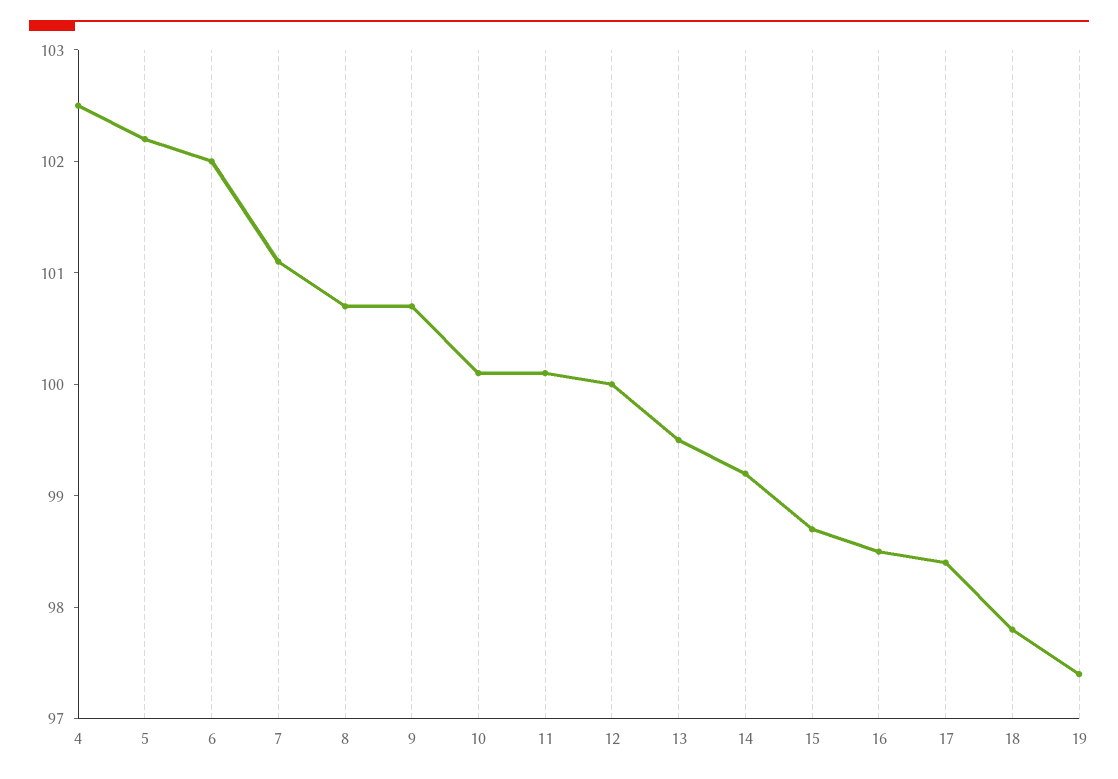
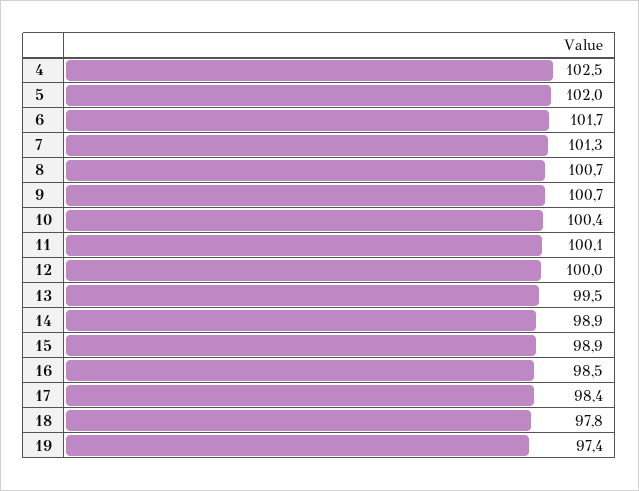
5: 102.2 -> 102
6: 102 -> 101.7
7: 101.1 -> 101.3
10: 100.1 -> 100.4
14: 99.2 -> 98.9
15: 98.7 -> 98.9

